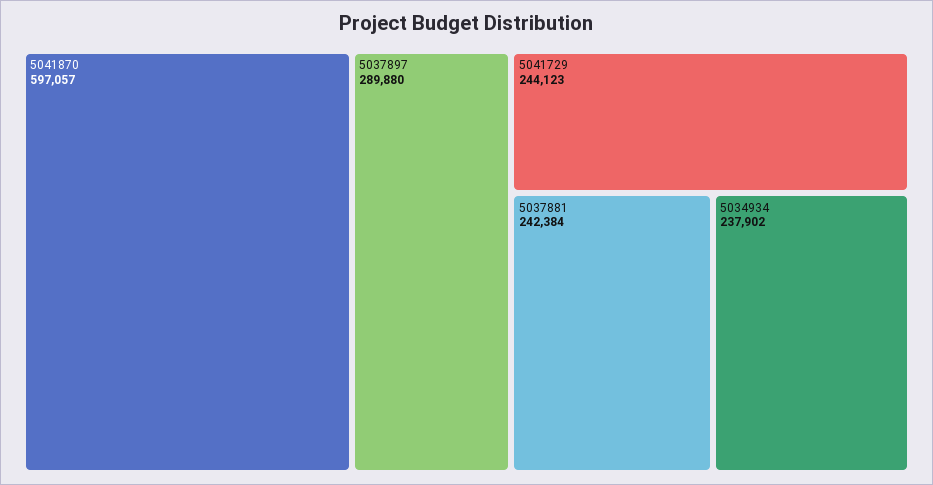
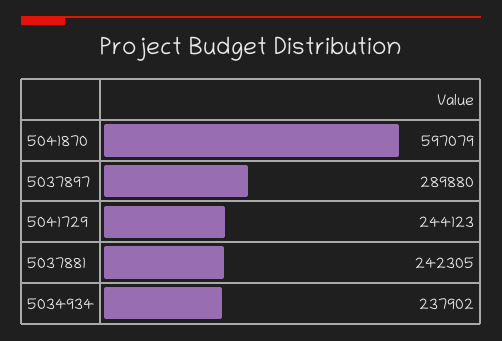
5041870: 597057 -> 597079
5037881: 242384 -> 242305

